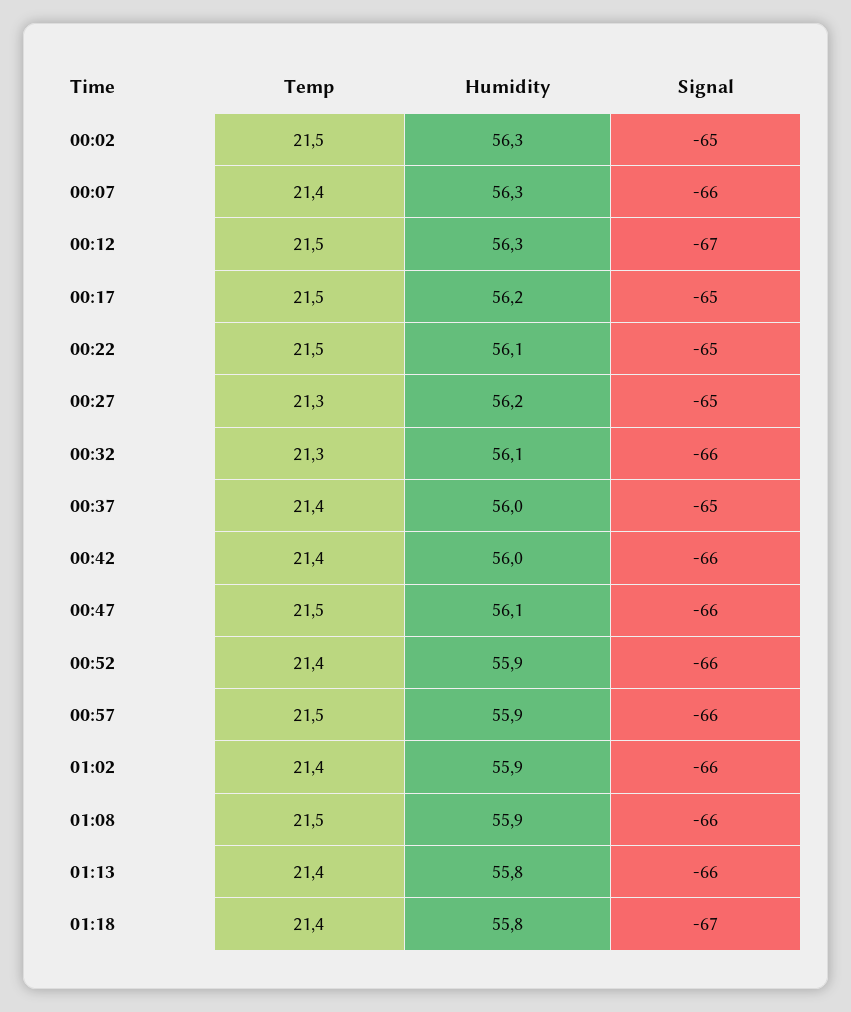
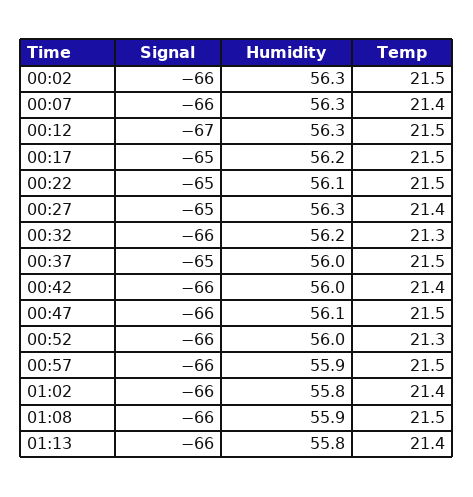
Signal, 00:02: -65 -> -66
Temp, 00:27: 21.3 -> 21.4
Humidity, 00:27: 56.2 -> 56.3
Humidity, 00:32: 56.1 -> 56.2
Temp, 00:37: 21.4 -> 21.5
Temp, 00:52: 21.4 -> 21.3
Humidity, 00:52: 55.9 -> 56
Humidity, 01:02: 55.9 -> 55.8
Temp, 01:18: 21.4 -> none
Humidity, 01:18: 55.8 -> none
Signal, 01:18: -67 -> none

